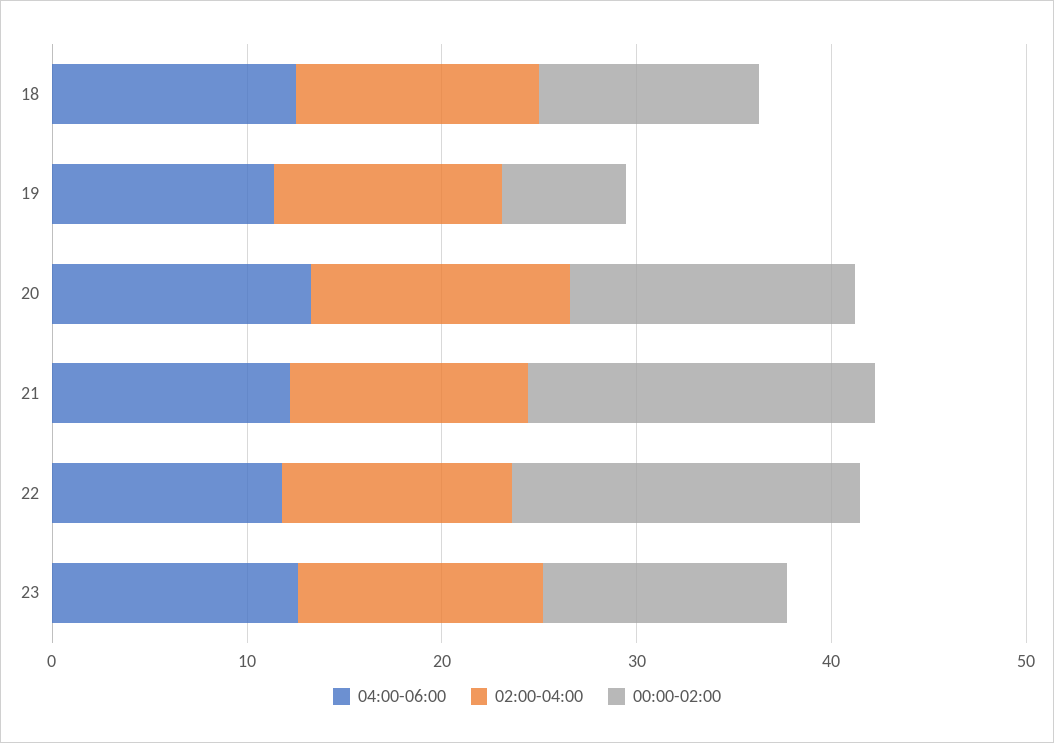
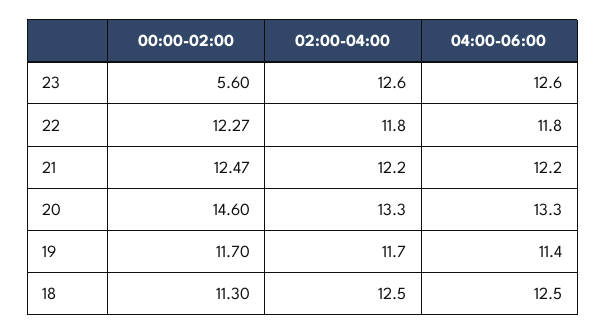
00:00-02:00, 19: 6 -> 11.7
00:00-02:00, 21: 18 -> 12.47
00:00-02:00, 22: 18 -> 12.27
00:00-02:00, 23: 12 -> 5.6

